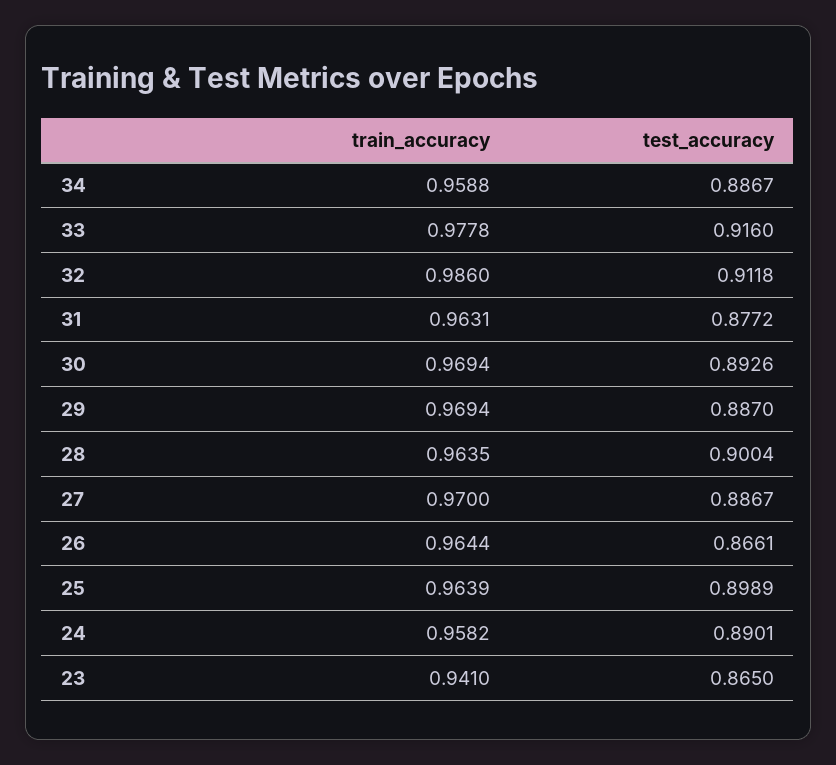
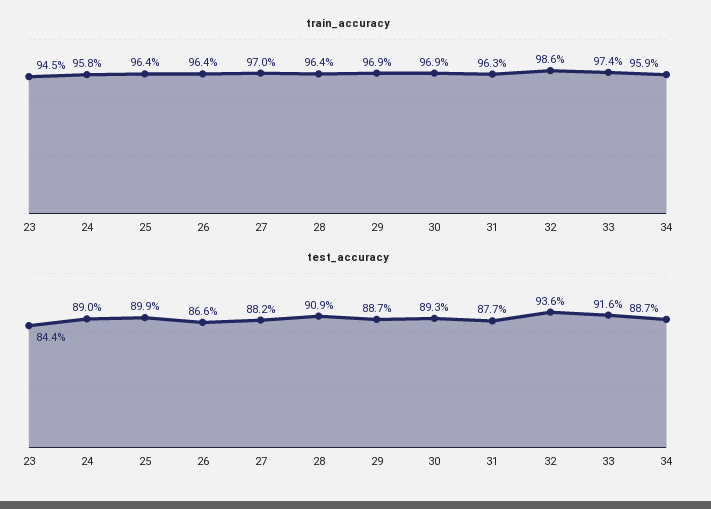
train_accuracy, 33: 0.9778 -> 0.974
test_accuracy, 32: 0.9118 -> 0.936
test_accuracy, 28: 0.9004 -> 0.909
test_accuracy, 27: 0.8867 -> 0.882
train_accuracy, 23: 0.941 -> 0.945
test_accuracy, 23: 0.865 -> 0.844

